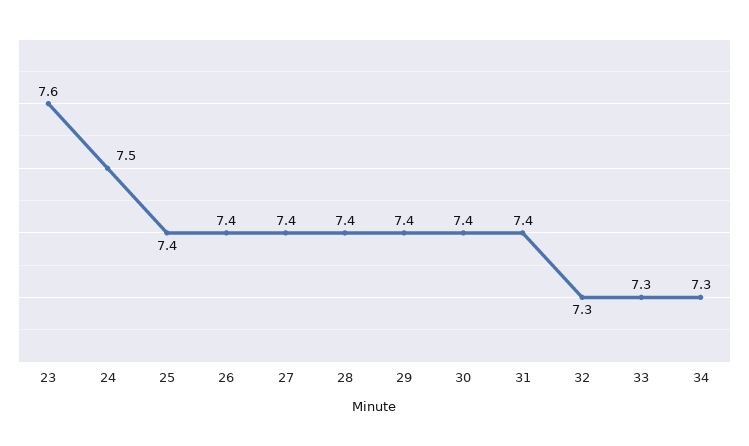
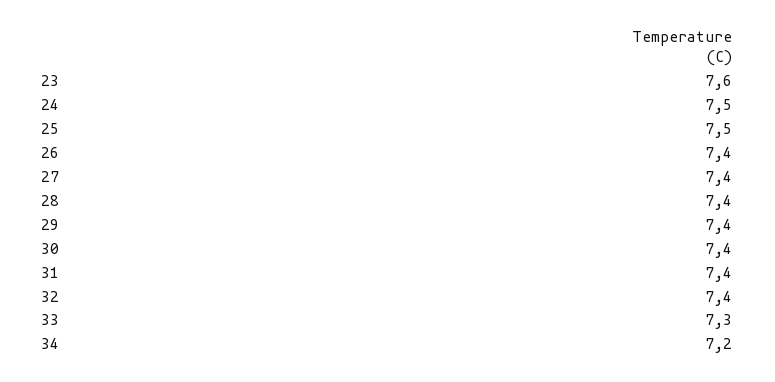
25: 7.4 -> 7.5
32: 7.3 -> 7.4
34: 7.3 -> 7.2

